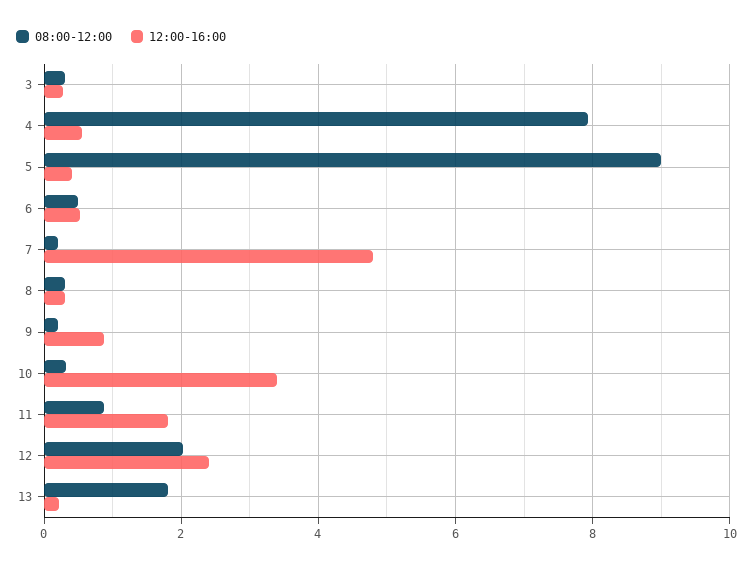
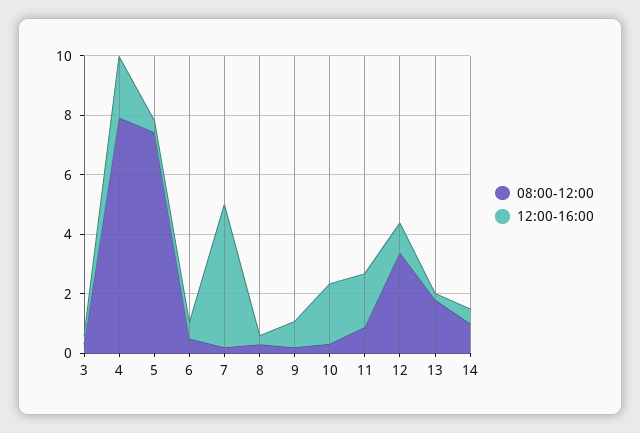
12:00-16:00, 4: 0.6 -> 2
08:00-12:00, 5: 9 -> 7.5
12:00-16:00, 10: 3.4 -> 2
08:00-12:00, 12: 2 -> 3.5
12:00-16:00, 12: 2.4 -> 1
08:00-12:00, 14: none -> 1
12:00-16:00, 14: none -> 0.5

